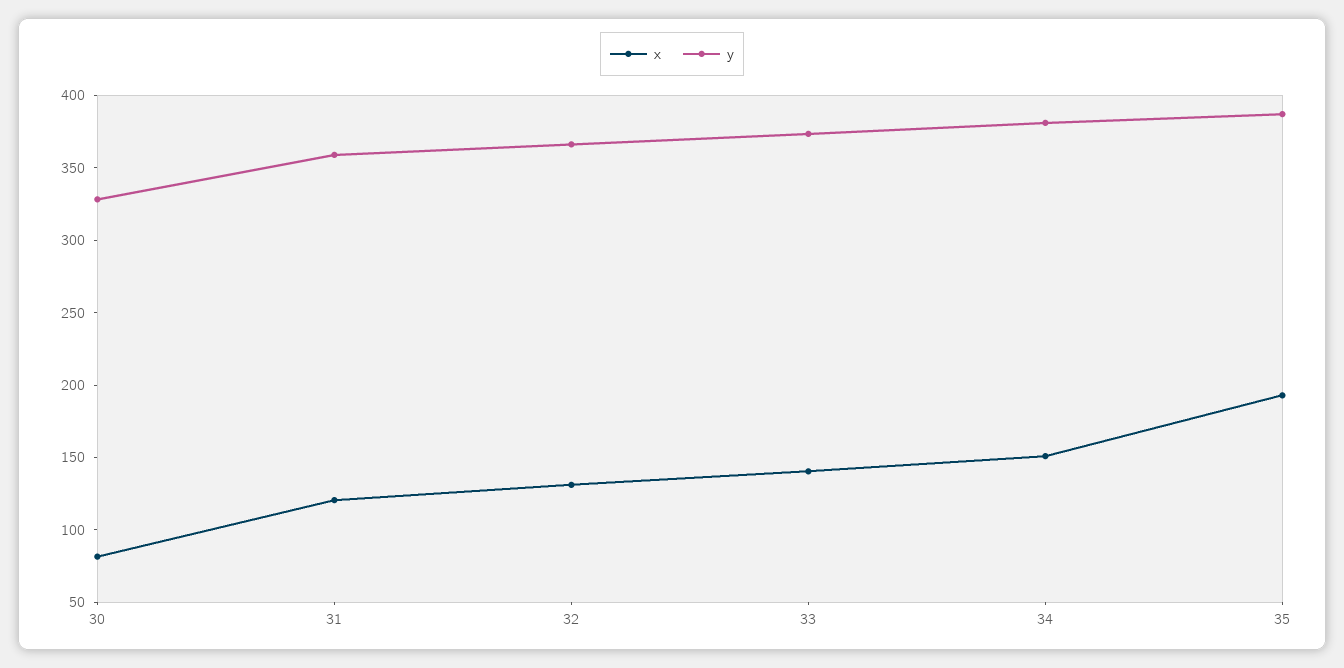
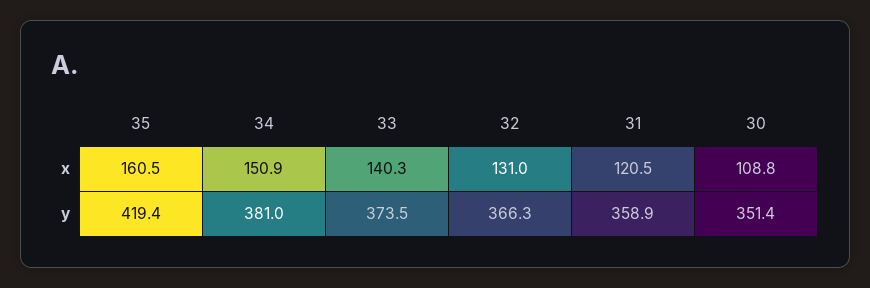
x, 30: 80 -> 108.8
y, 30: 330 -> 351.4
x, 35: 190 -> 160.5
y, 35: 390 -> 419.4

